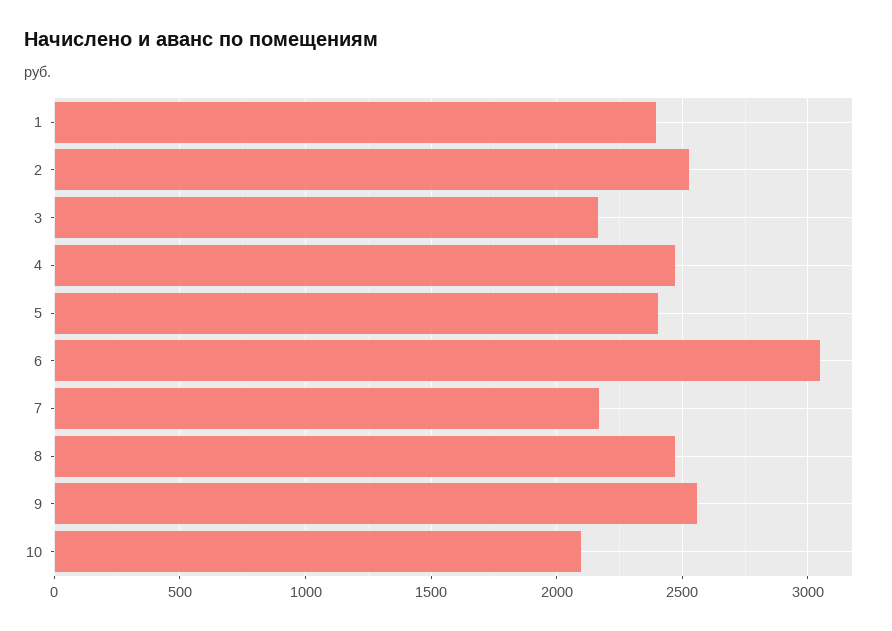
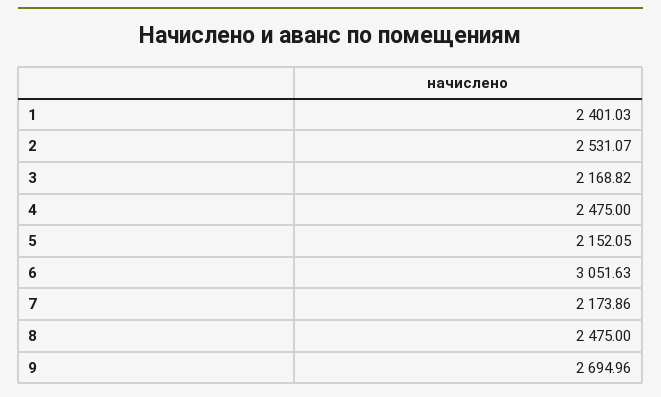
5: 2400 -> 2152.05
9: 2550 -> 2694.96
10: 2100 -> none

